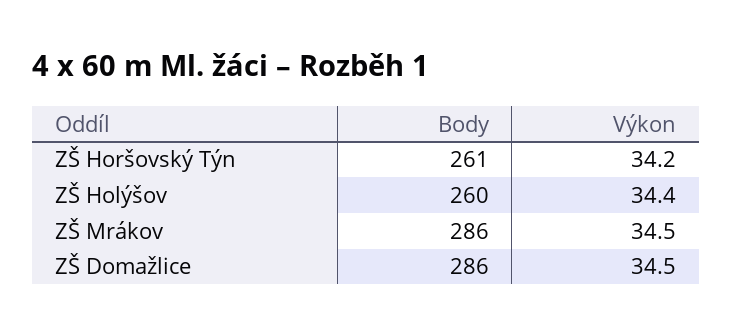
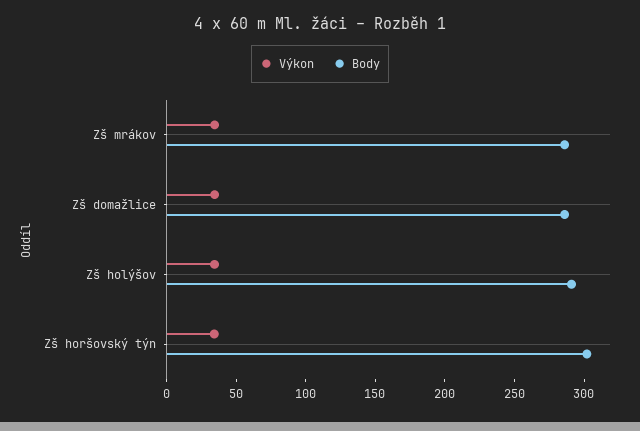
Body, ZŠ Horšovský Týn: 261 -> 300
Body, ZŠ Holýšov: 260 -> 290

